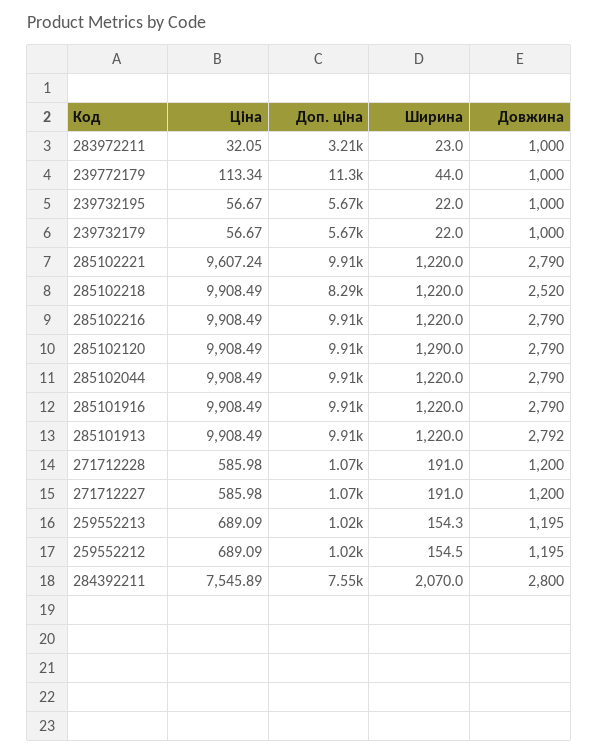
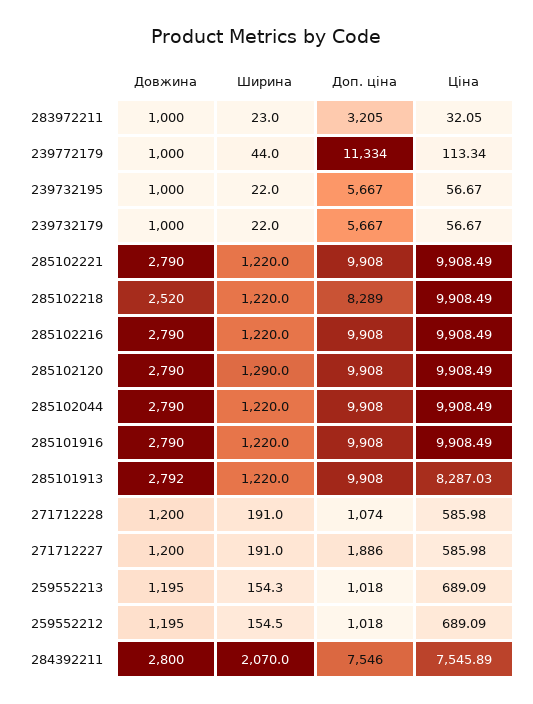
Ціна, 285102221: 9607.24 -> 9908.49
Ціна, 285101913: 9908.49 -> 8287.03
Доп. ціна, 271712227: 1070 -> 1886

